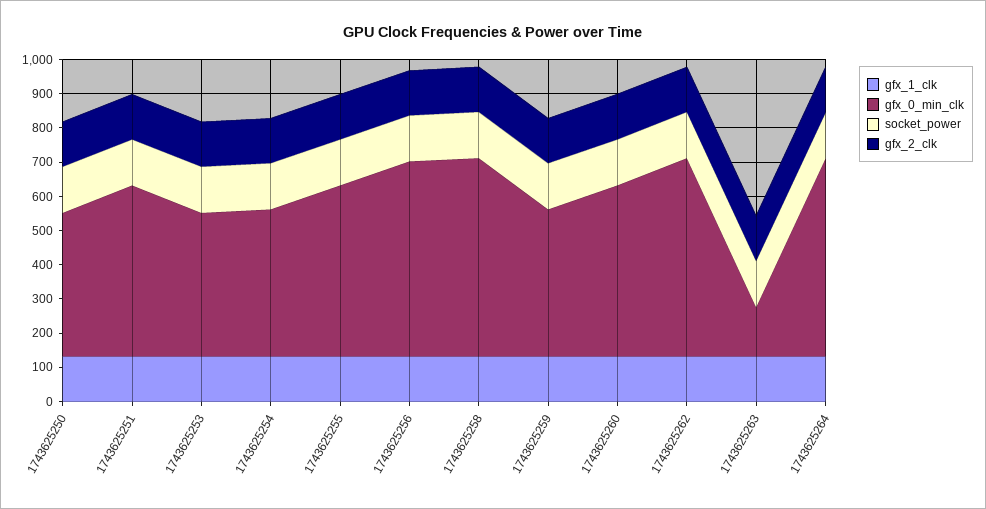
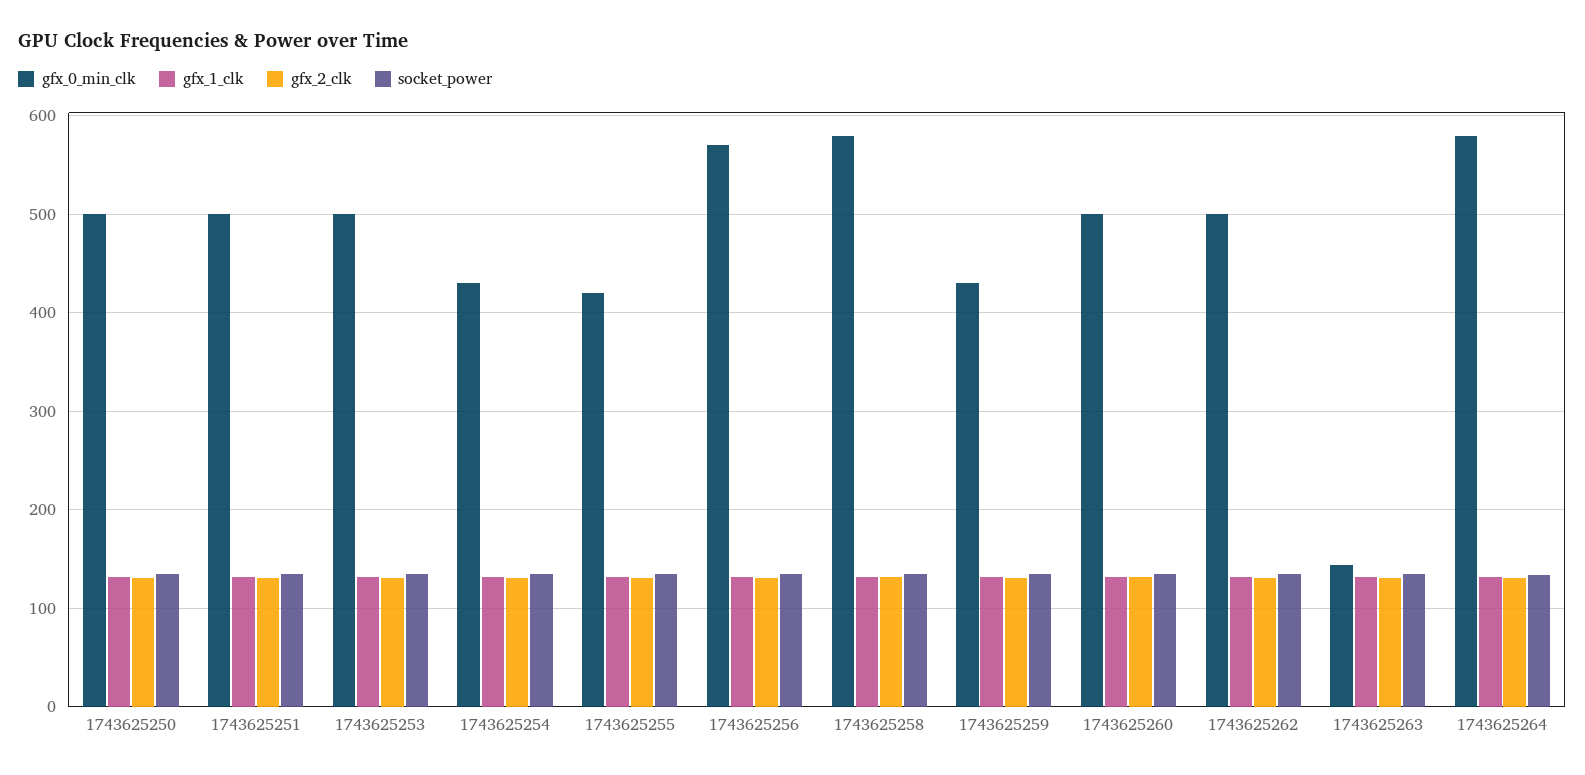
gfx_0_min_clk, 1743625250: 425 -> 500
gfx_0_min_clk, 1743625253: 425 -> 500
gfx_0_min_clk, 1743625255: 500 -> 420
gfx_0_min_clk, 1743625262: 575 -> 500

